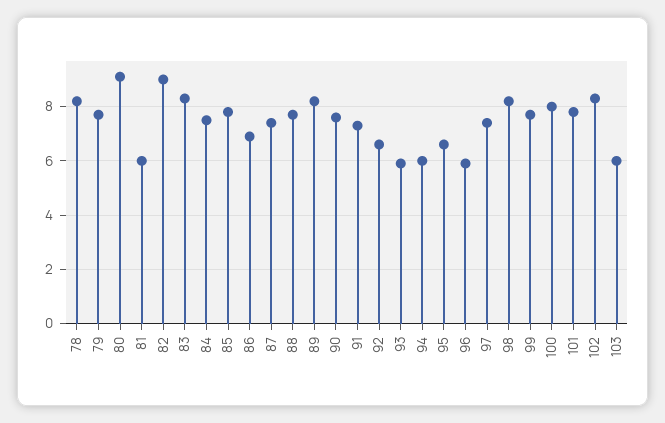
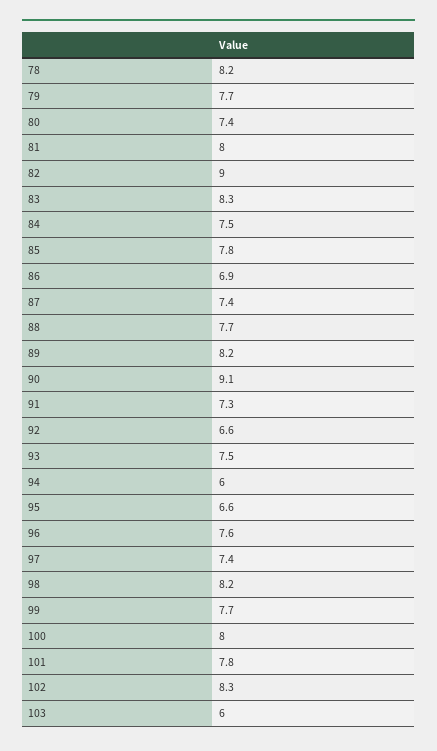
80: 9 -> 7.4
81: 6 -> 8
90: 7.5 -> 9.1
93: 6 -> 7.5
96: 6 -> 7.6

